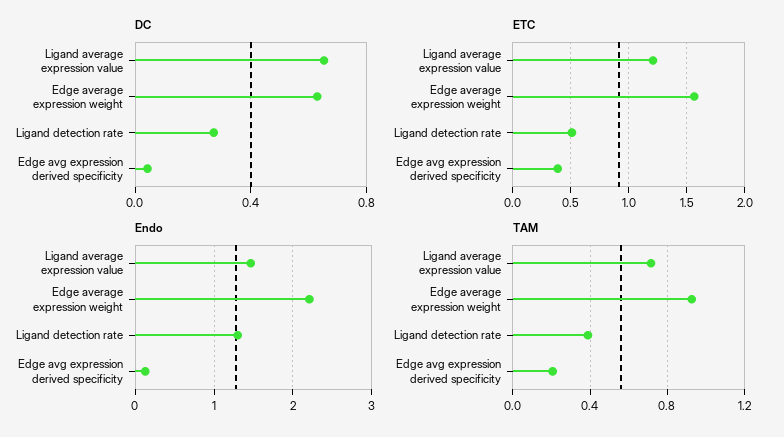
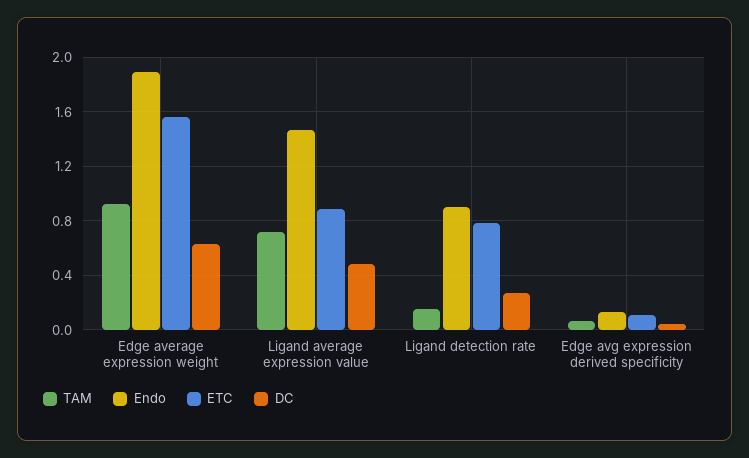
DC, Ligand average expression value: 0.65 -> 0.5
ETC, Ligand average expression value: 1.2 -> 0.9
ETC, Ligand detection rate: 0.5 -> 0.8
ETC, Edge avg expression derived specificity: 0.4 -> 0.1
Endo, Edge average expression weight: 2.2 -> 1.9
Endo, Ligand detection rate: 1.3 -> 0.9
TAM, Ligand detection rate: 0.4 -> 0.15
TAM, Edge avg expression derived specificity: 0.2 -> 0.05

